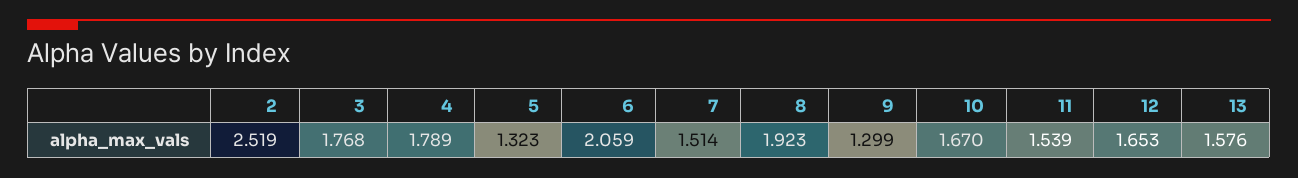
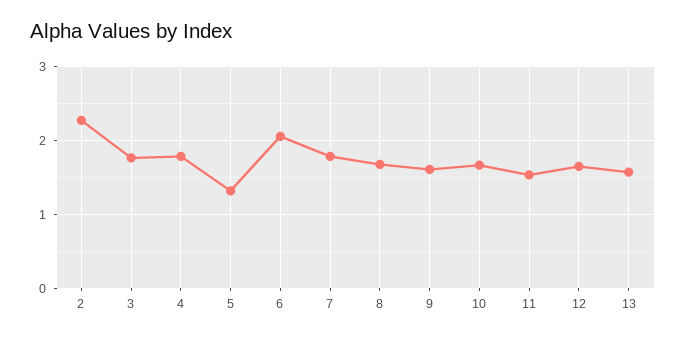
2: 2.519 -> 2.3
7: 1.514 -> 1.8
8: 1.923 -> 1.7
9: 1.299 -> 1.6

